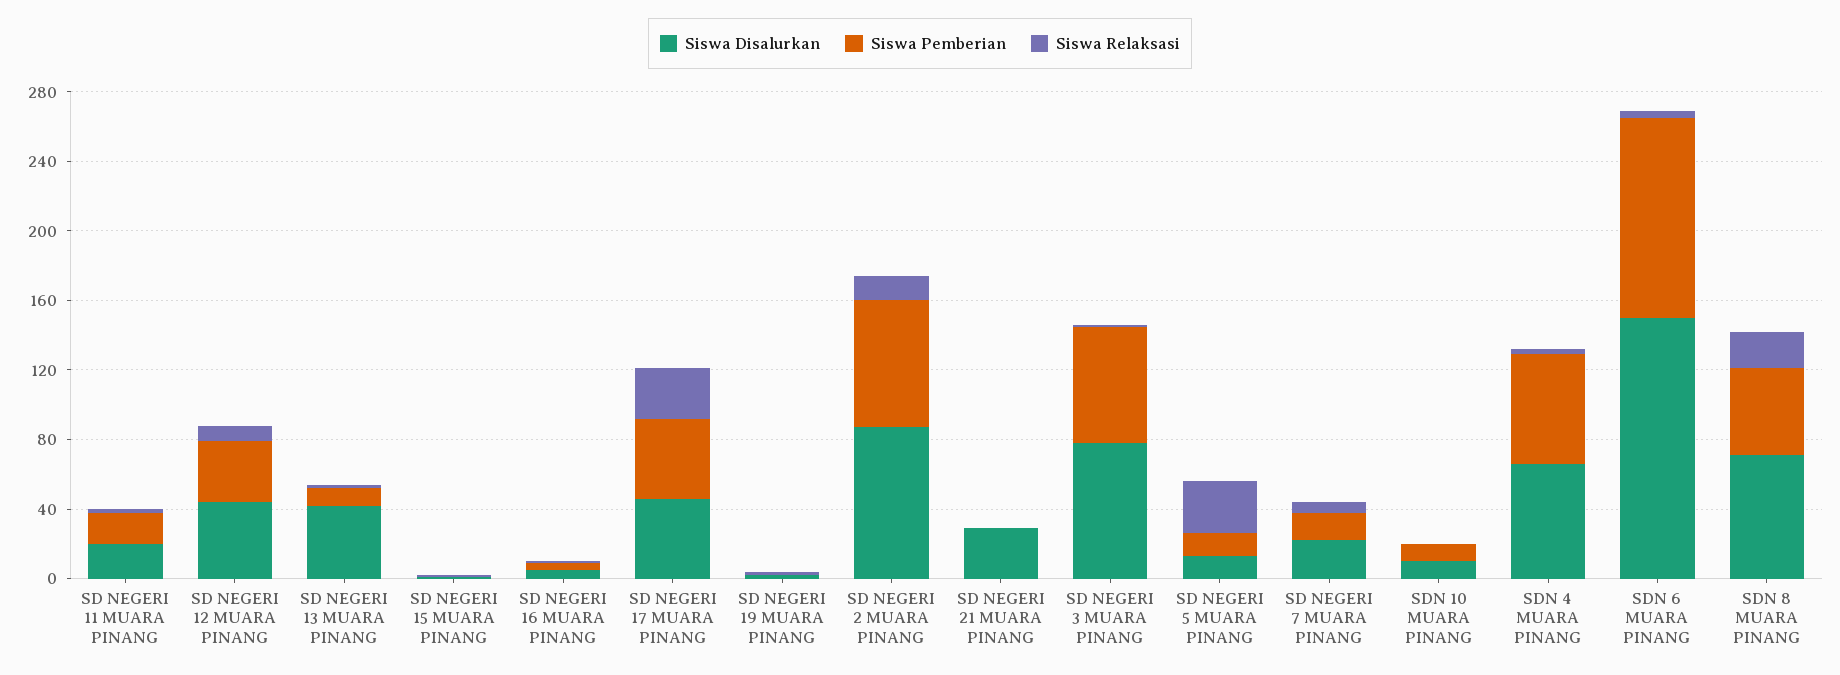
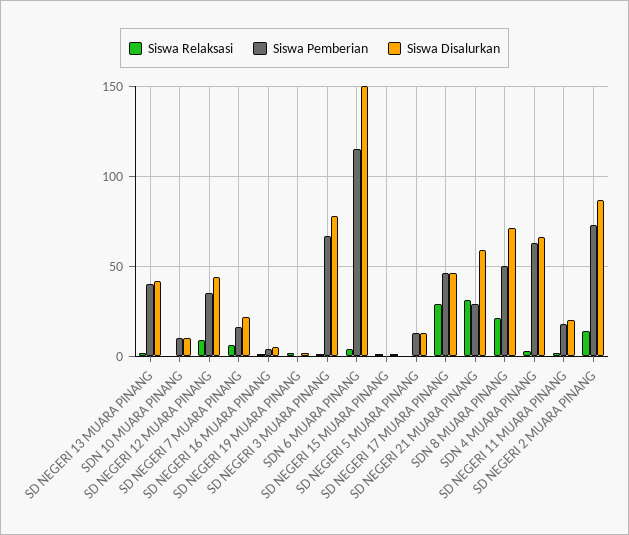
Siswa Pemberian, SD NEGERI 13 MUARA PINANG: 10 -> 40
Siswa Disalurkan, SD NEGERI 21 MUARA PINANG: 30 -> 60
Siswa Pemberian, SD NEGERI 21 MUARA PINANG: 0 -> 30
Siswa Relaksasi, SD NEGERI 21 MUARA PINANG: 0 -> 30
Siswa Relaksasi, SD NEGERI 5 MUARA PINANG: 30 -> 0

